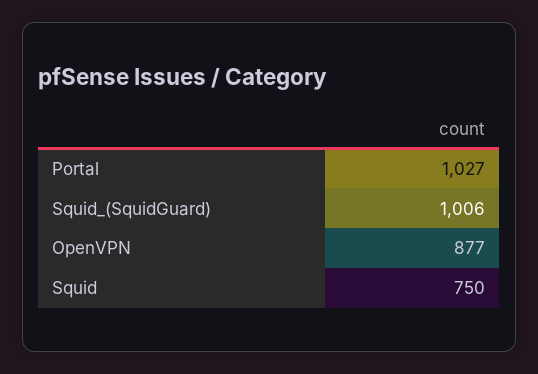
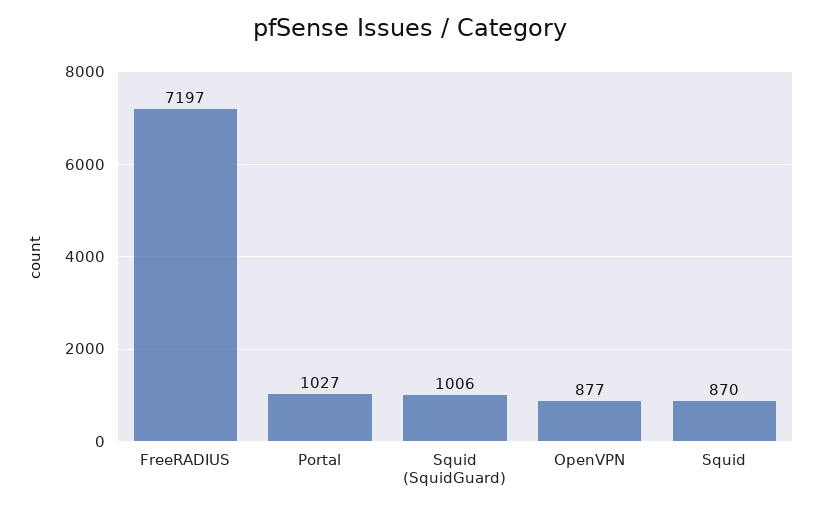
Squid: 750 -> 870
FreeRADIUS: none -> 7197

